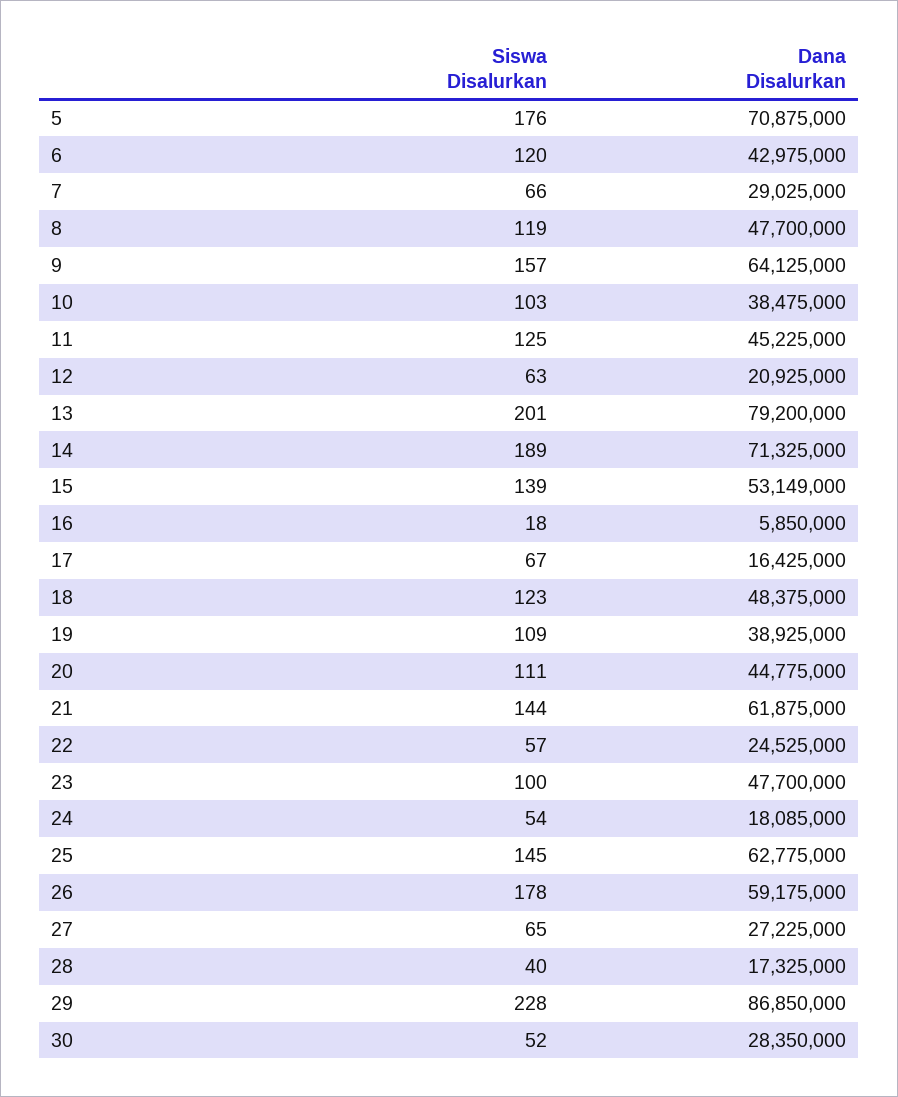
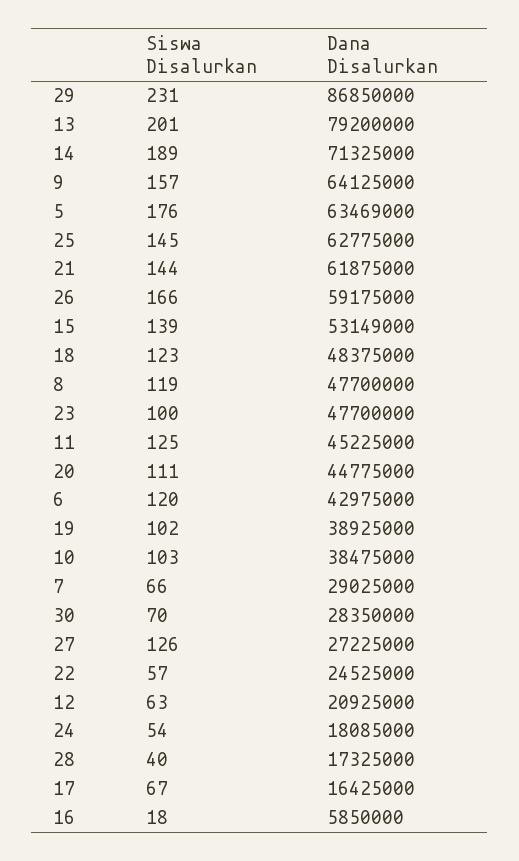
Dana Disalurkan, 5: 70875000 -> 63469000
Siswa Disalurkan, 19: 109 -> 102
Siswa Disalurkan, 26: 178 -> 166
Siswa Disalurkan, 27: 65 -> 126
Siswa Disalurkan, 29: 228 -> 231
Siswa Disalurkan, 30: 52 -> 70

